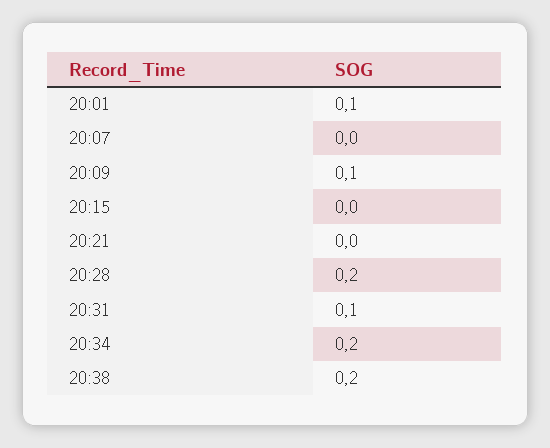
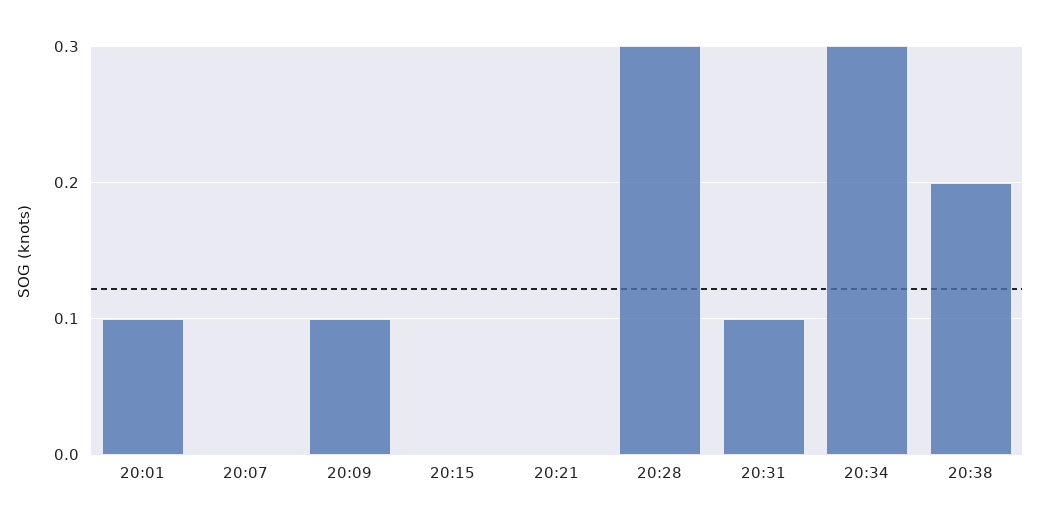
20:28: 0.2 -> 0.3
20:34: 0.2 -> 0.3

